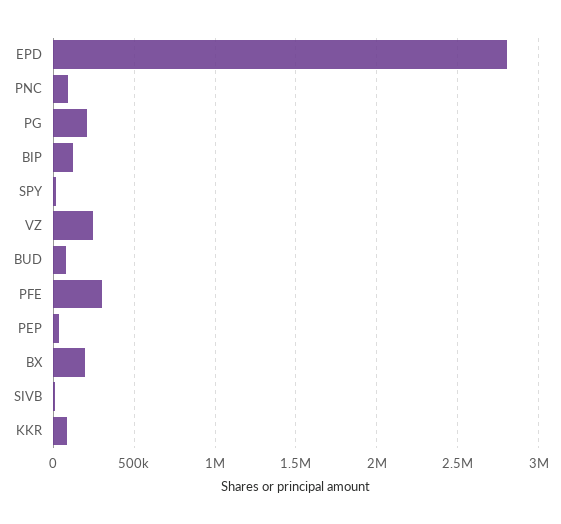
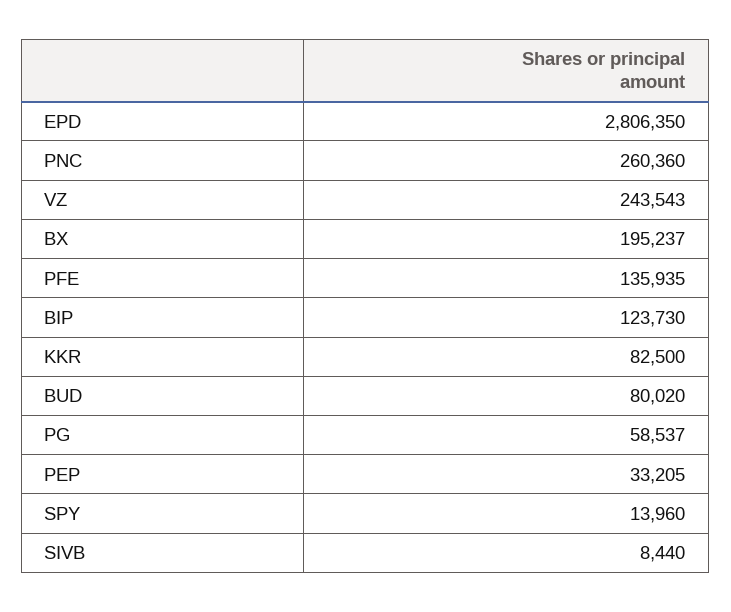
PNC: 100000 -> 260360
PG: 200000 -> 58537
PFE: 300000 -> 135935

